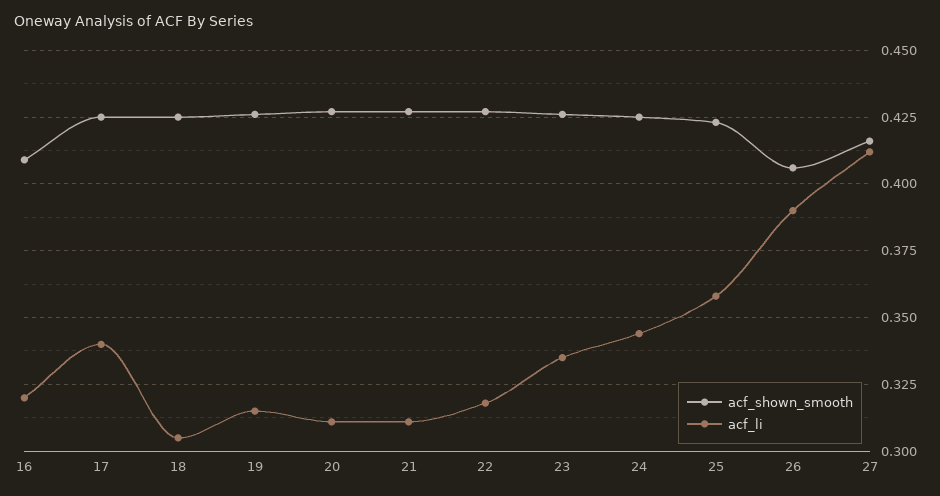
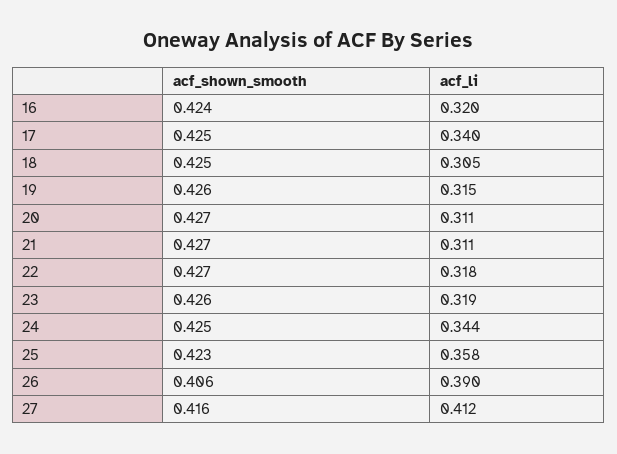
acf_shown_smooth, 16: 0.41 -> 0.424
acf_li, 23: 0.335 -> 0.319

